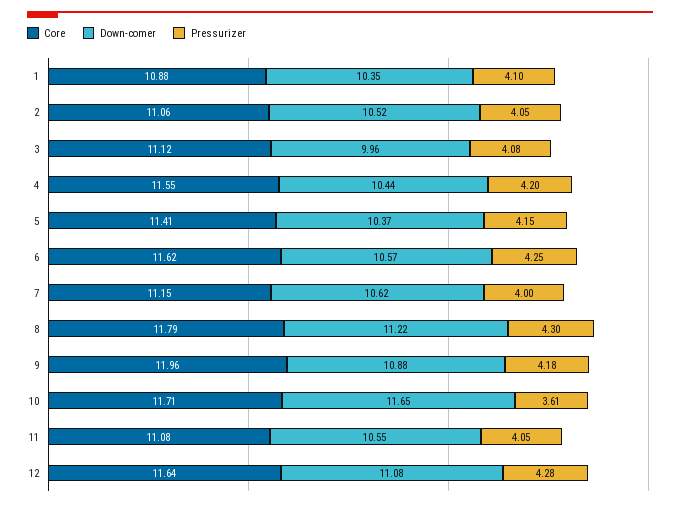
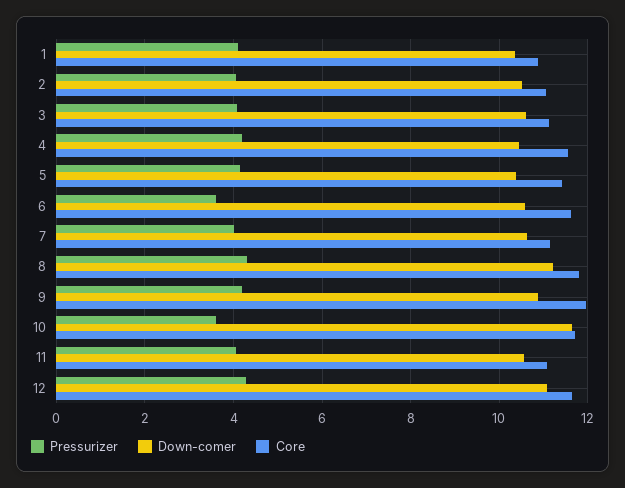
Down-comer, 3: 9.96 -> 10.6
Pressurizer, 6: 4.25 -> 3.6

